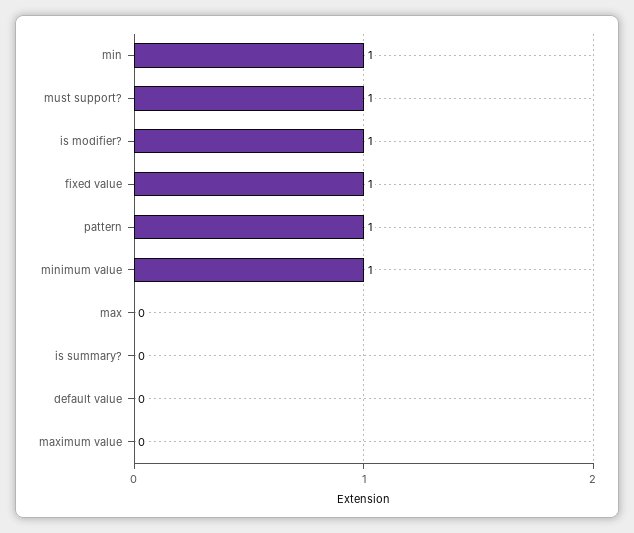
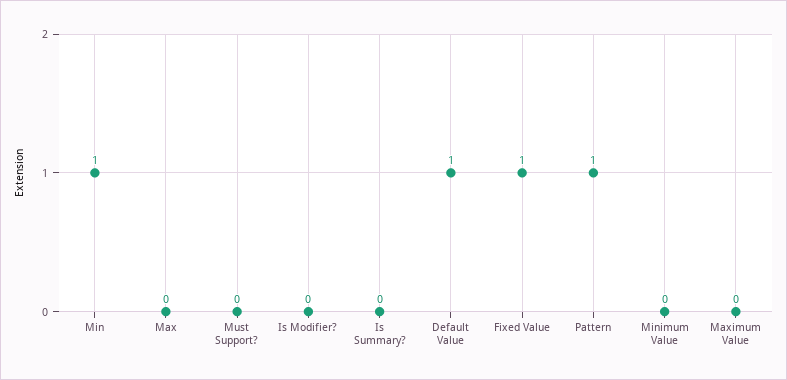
must support?: 1 -> 0
is modifier?: 1 -> 0
minimum value: 1 -> 0
default value: 0 -> 1

